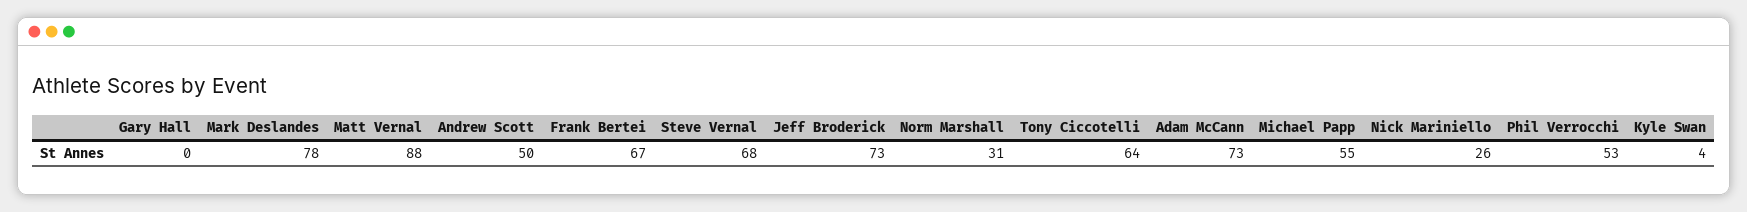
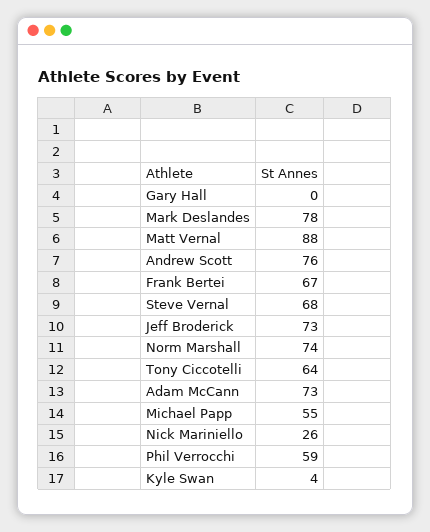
Andrew Scott: 50 -> 76
Norm Marshall: 31 -> 74
Phil Verrocchi: 53 -> 59

